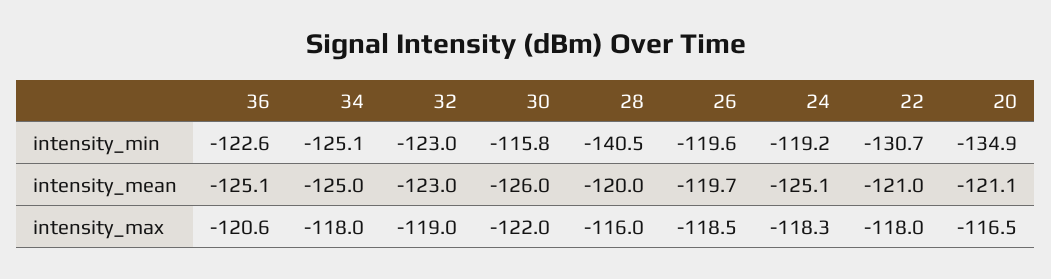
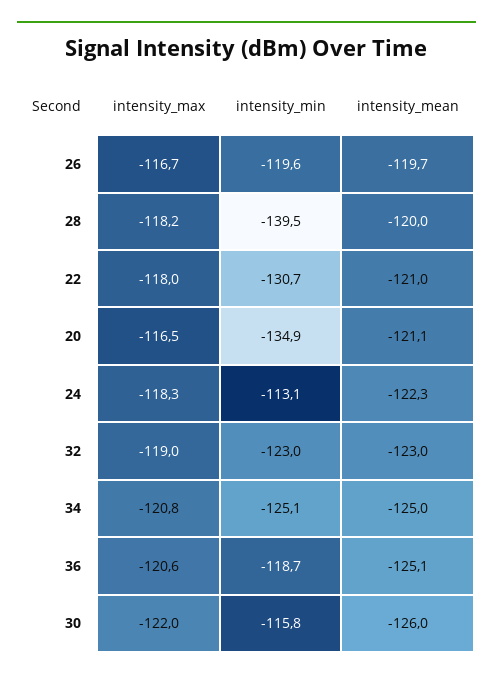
36, intensity_min: -122.6 -> -118.7
28, intensity_min: -140.5 -> -139.5
24, intensity_min: -119.2 -> -113.1
24, intensity_mean: -125.1 -> -122.3
34, intensity_max: -118 -> -120.8
28, intensity_max: -116 -> -118.2
26, intensity_max: -118.5 -> -116.7

